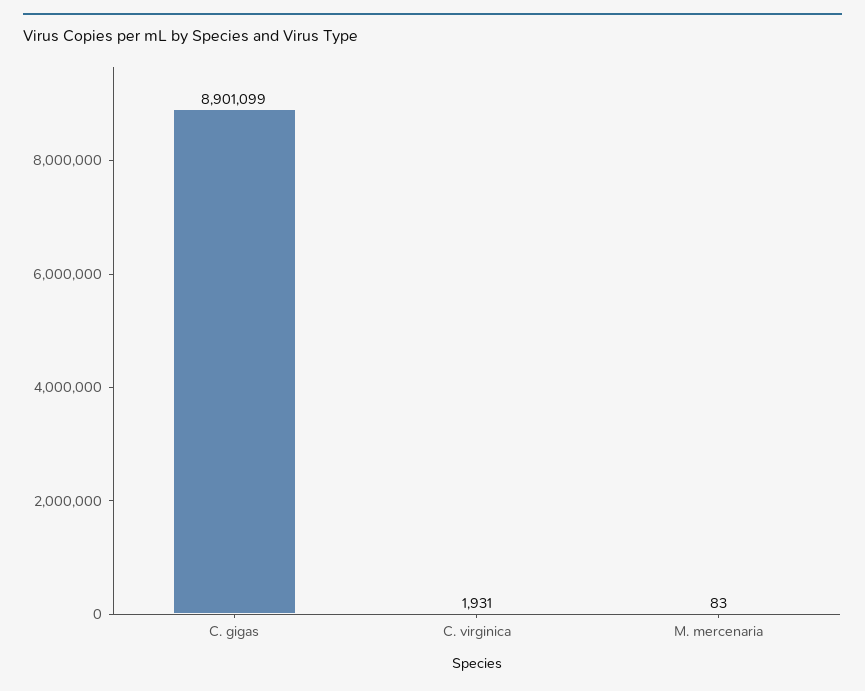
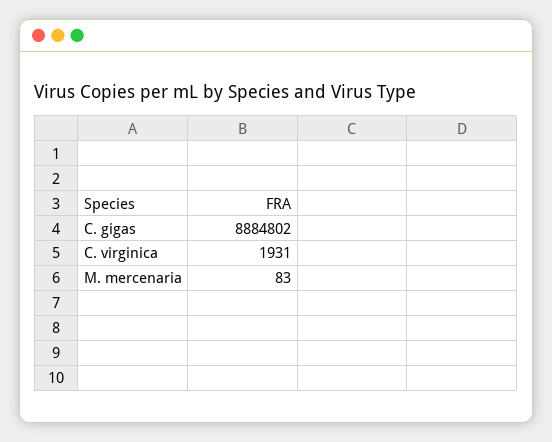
C. gigas: 8901099 -> 8884802

